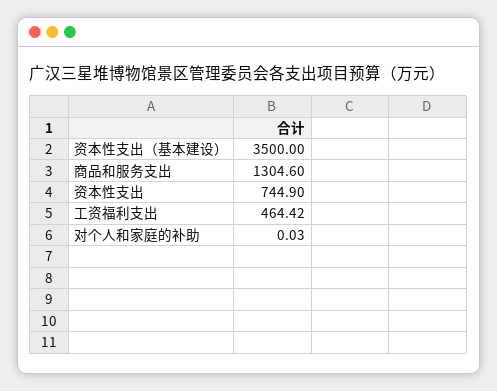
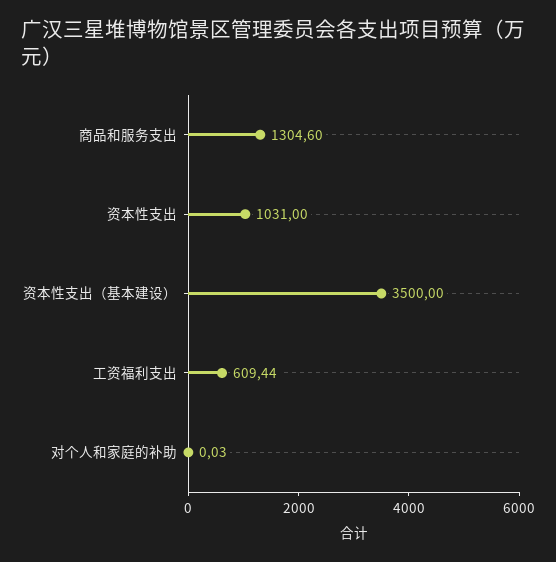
资本性支出: 744.9 -> 1031
工资福利支出: 464.42 -> 609.44

